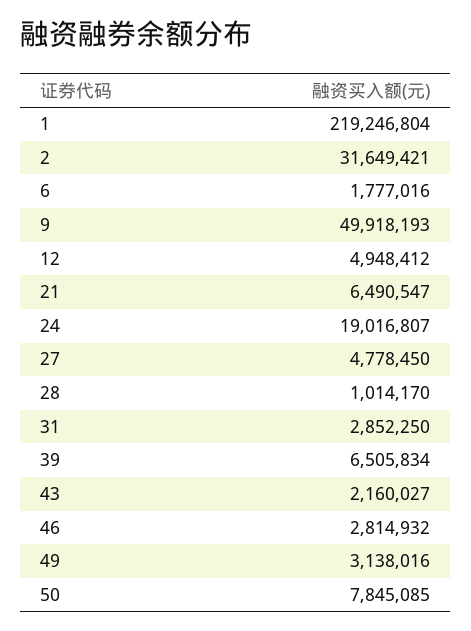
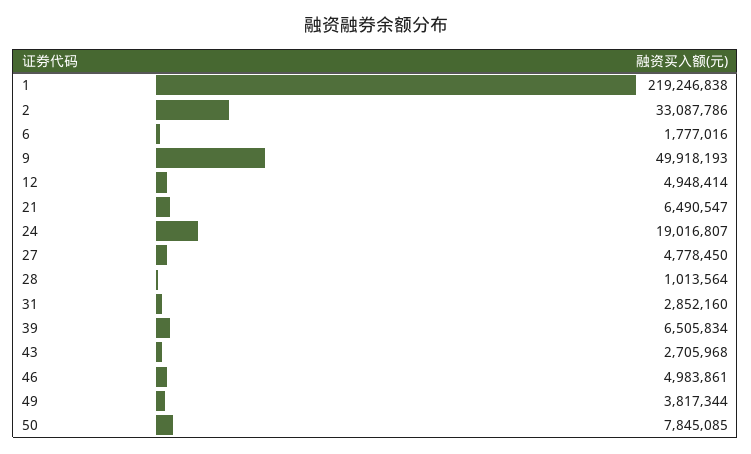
1: 219246804 -> 219246838
2: 31649421 -> 33087786
12: 4948412 -> 4948414
28: 1014170 -> 1013564
31: 2852250 -> 2852160
43: 2160027 -> 2705968
46: 2814932 -> 4983861
49: 3138016 -> 3817344

